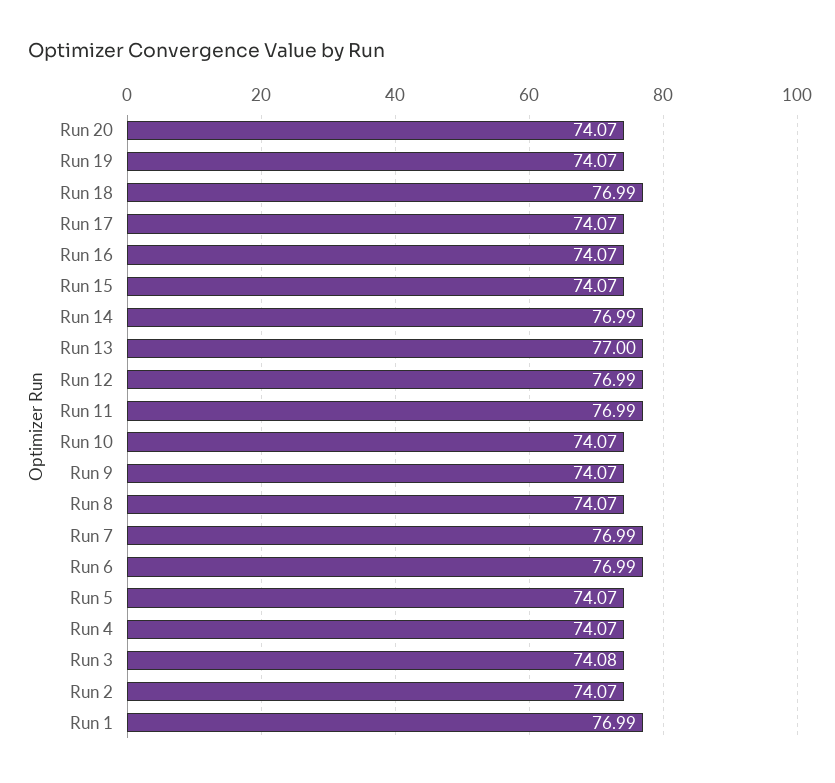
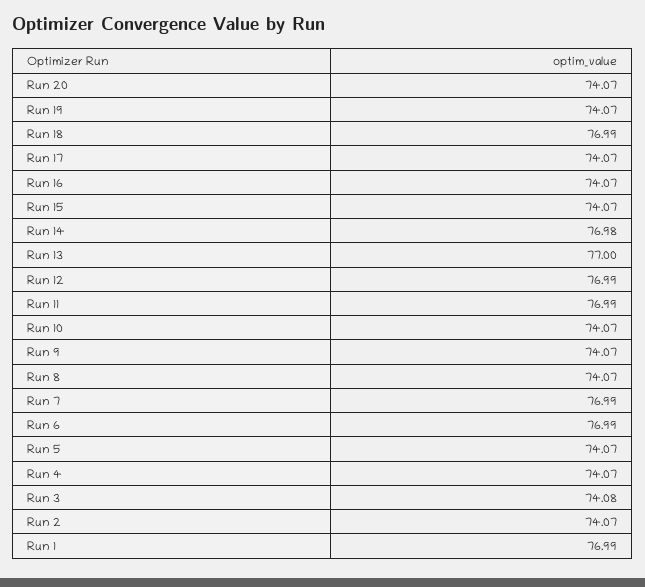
Run 14: 76.99 -> 76.98

